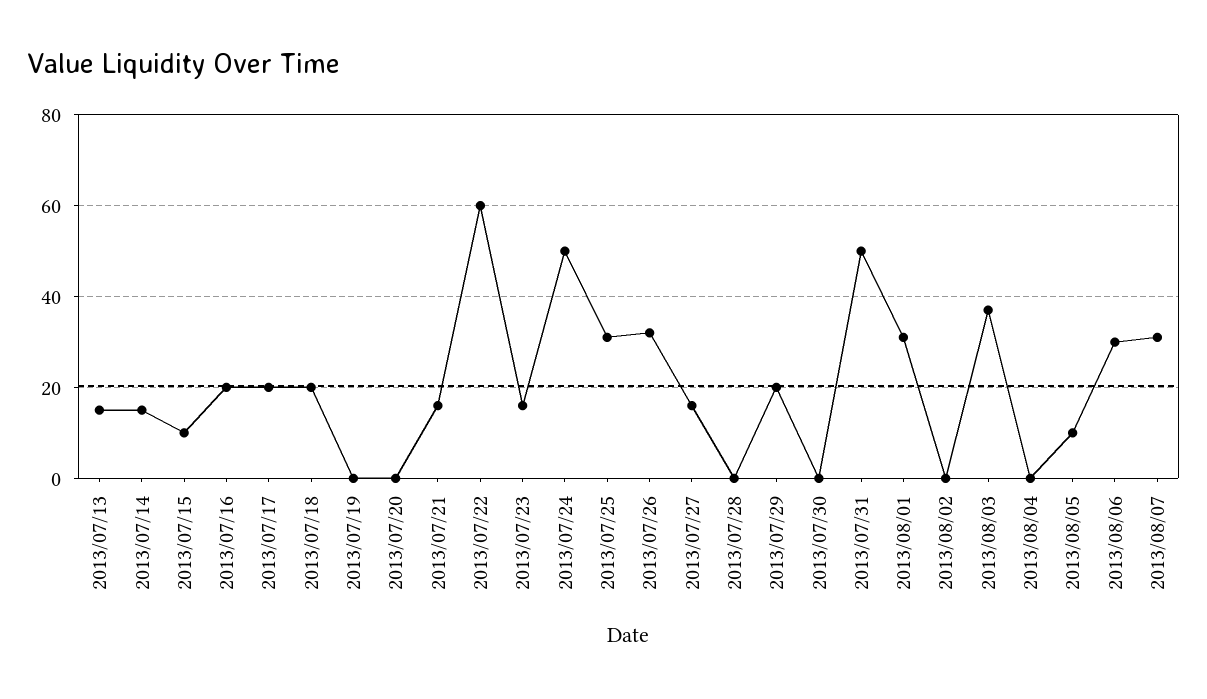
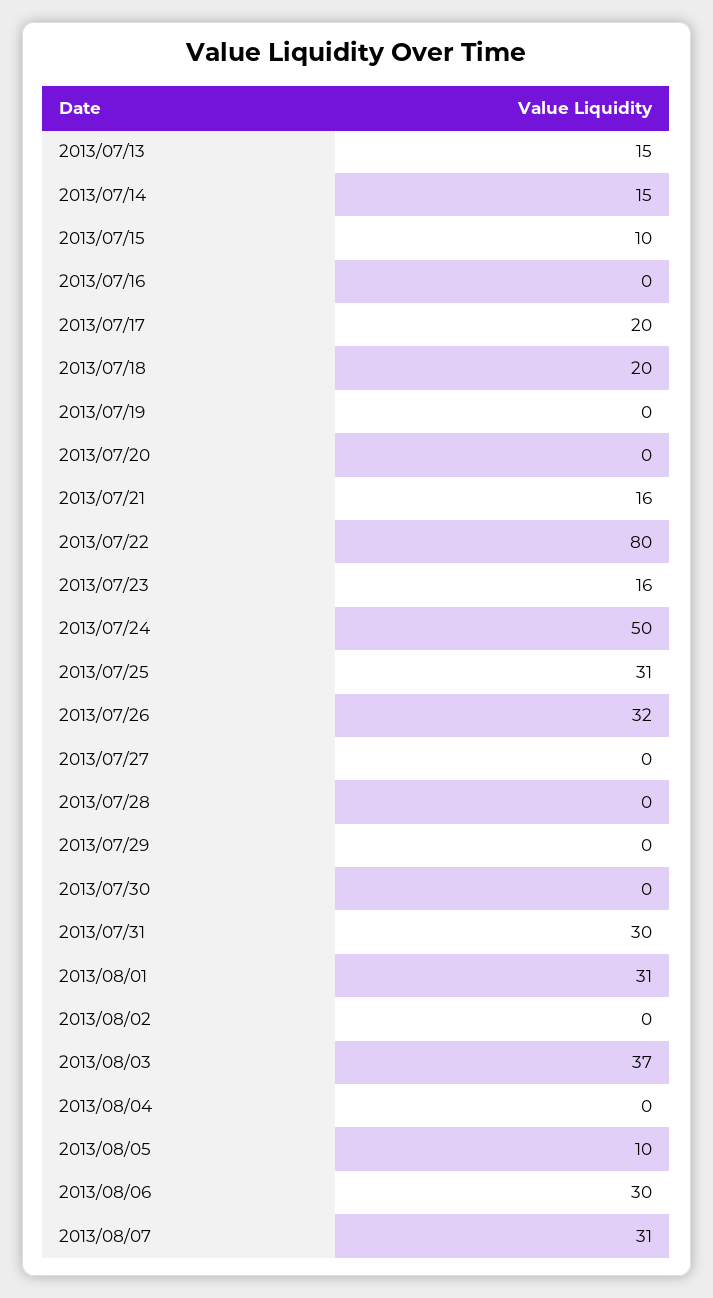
2013/07/16: 20 -> 0
2013/07/22: 60 -> 80
2013/07/27: 15 -> 0
2013/07/29: 20 -> 0
2013/07/31: 50 -> 30

